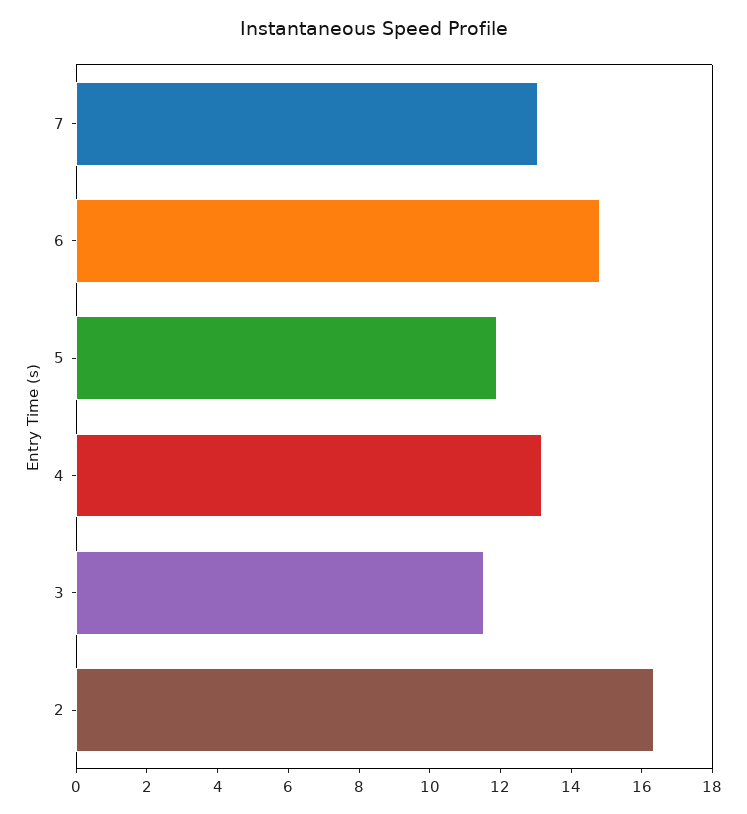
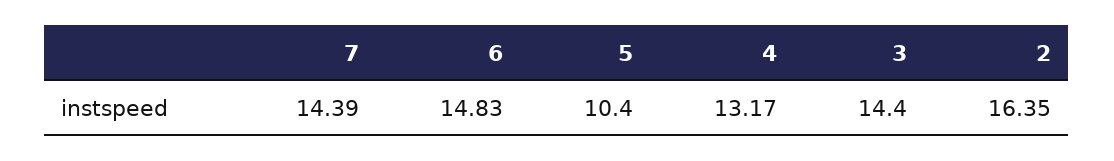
7: 13 -> 14.39
5: 12 -> 10.4
3: 11.5 -> 14.4

